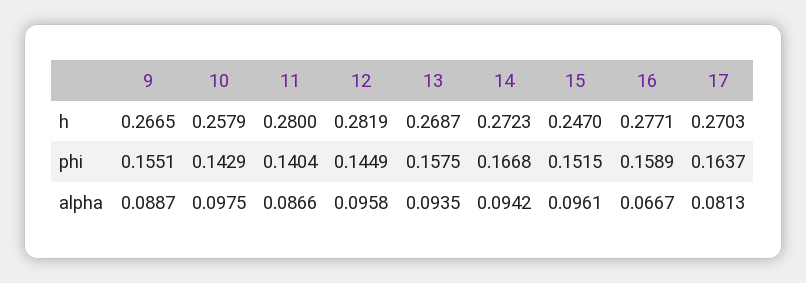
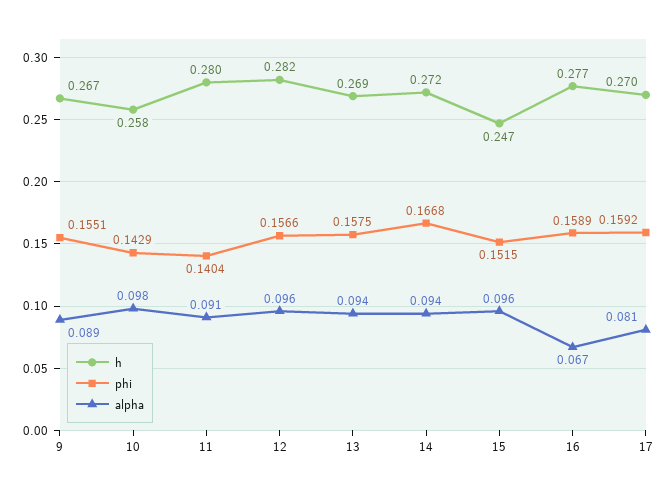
phi, 12: 0.1449 -> 0.1566
phi, 17: 0.1637 -> 0.1592
alpha, 11: 0.0866 -> 0.091

